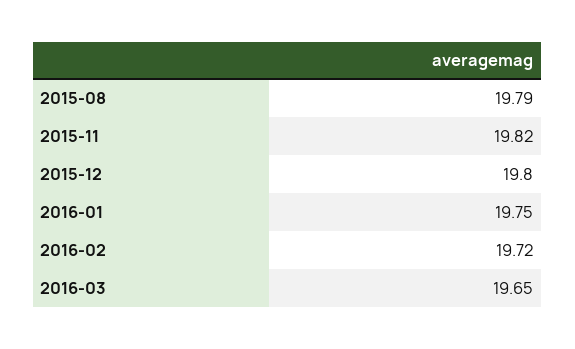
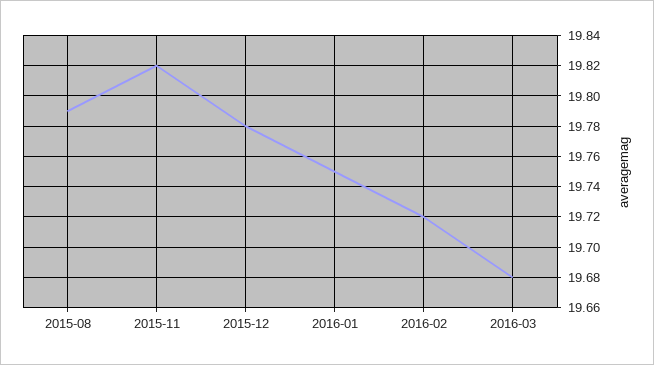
2015-12: 19.8 -> 19.78
2016-03: 19.65 -> 19.68

